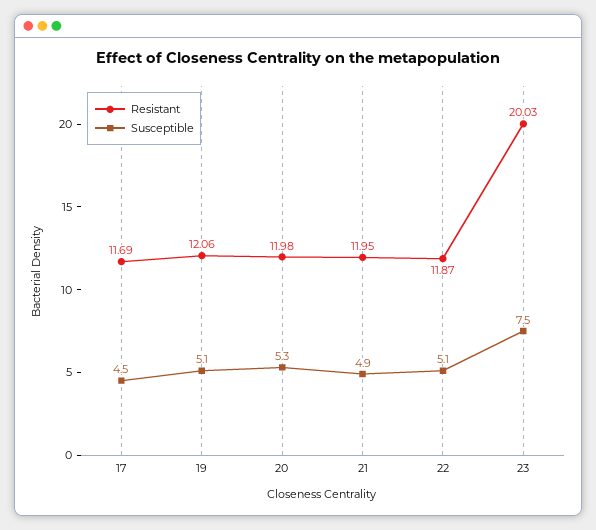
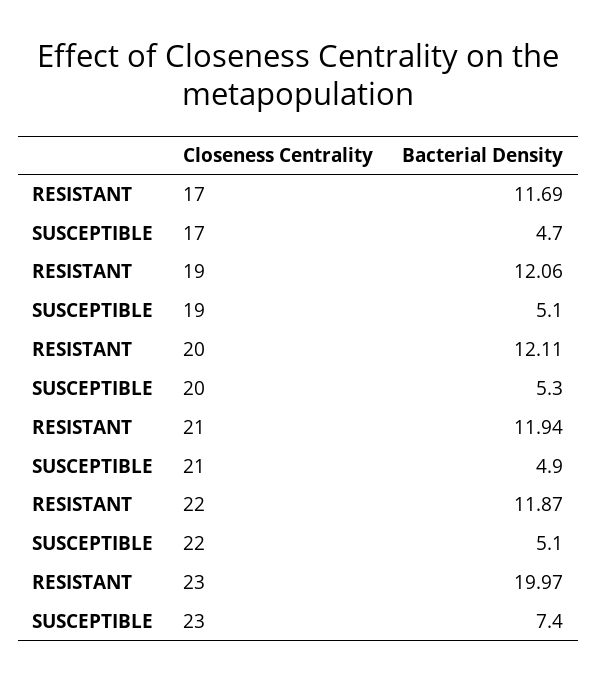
Susceptible, 17: 4.5 -> 4.7
Resistant, 20: 11.98 -> 12.11
Resistant, 21: 11.95 -> 11.94
Resistant, 23: 20.03 -> 19.97
Susceptible, 23: 7.5 -> 7.4

